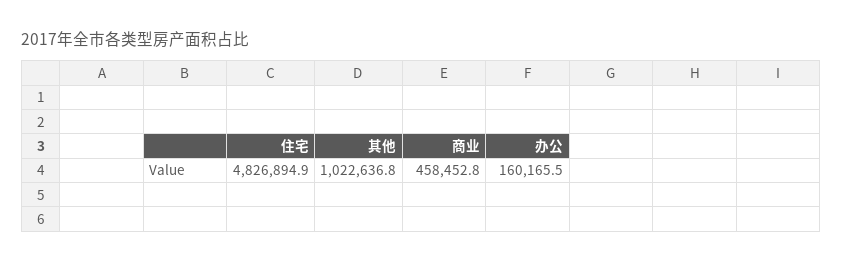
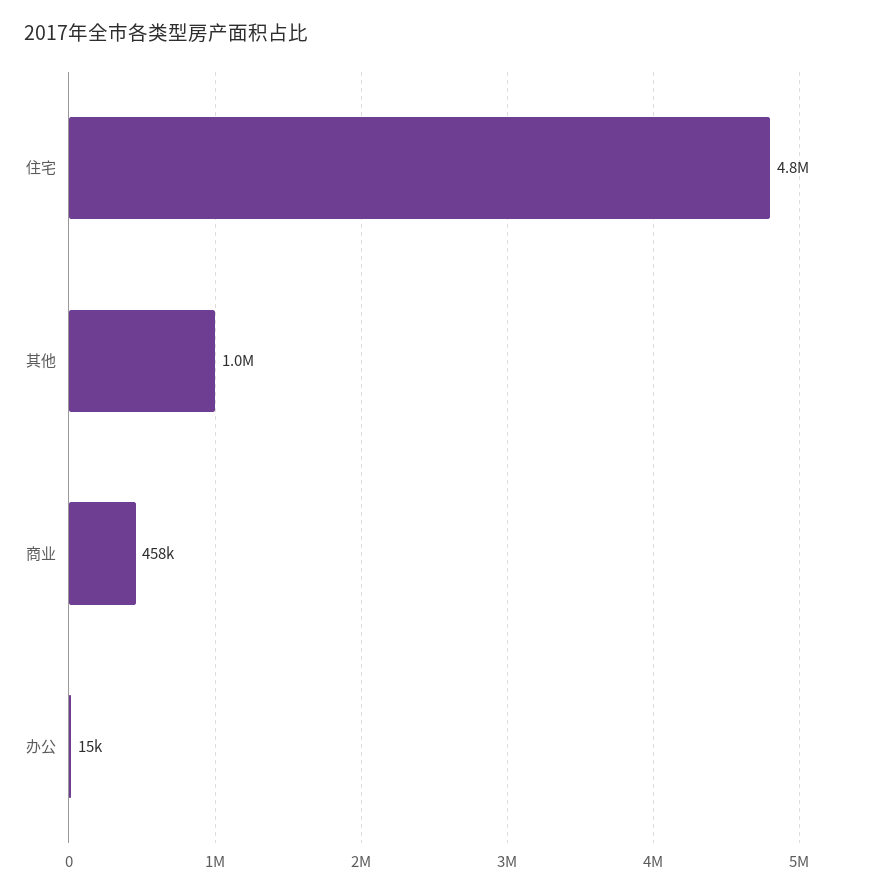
办公: 160165.5 -> 15000

